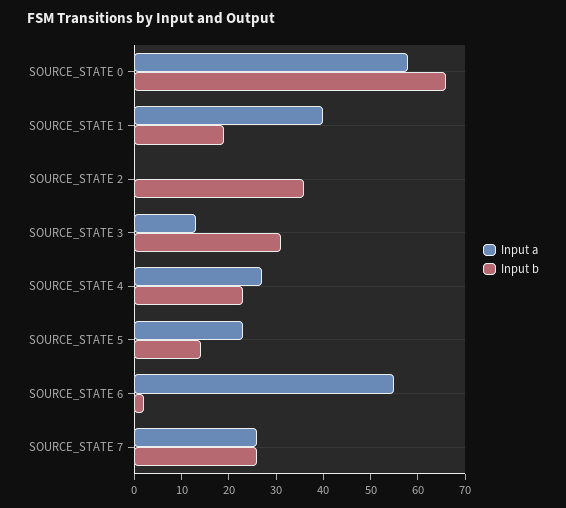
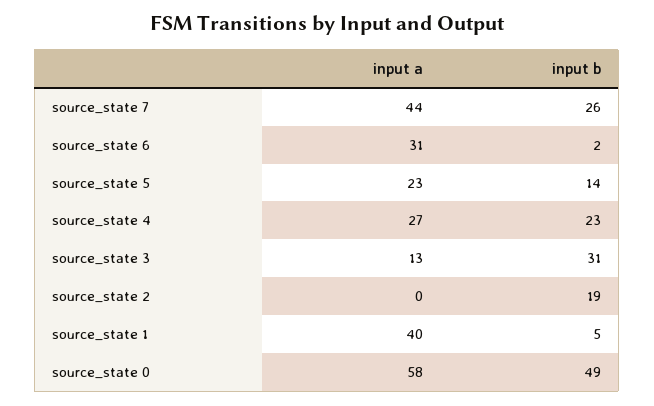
Input b, SOURCE_STATE 0: 65 -> 49
Input b, SOURCE_STATE 1: 20 -> 5
Input b, SOURCE_STATE 2: 35 -> 19
Input a, SOURCE_STATE 6: 55 -> 31
Input a, SOURCE_STATE 7: 25 -> 44

